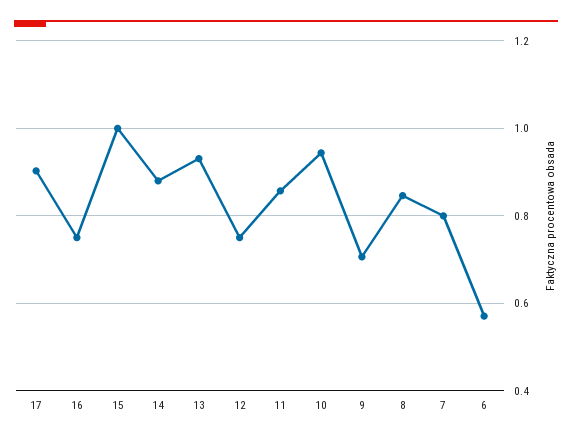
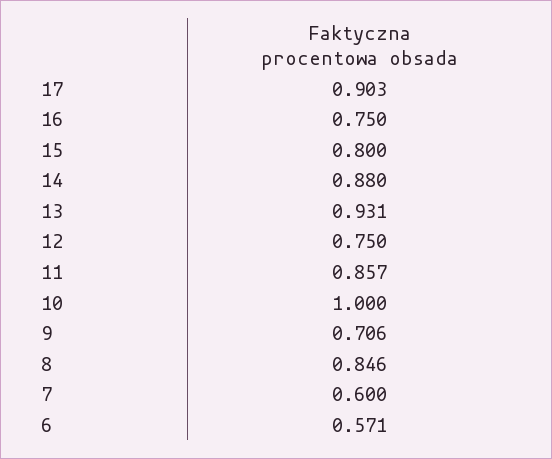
15: 1 -> 0.8
10: 0.94 -> 1
7: 0.8 -> 0.6

